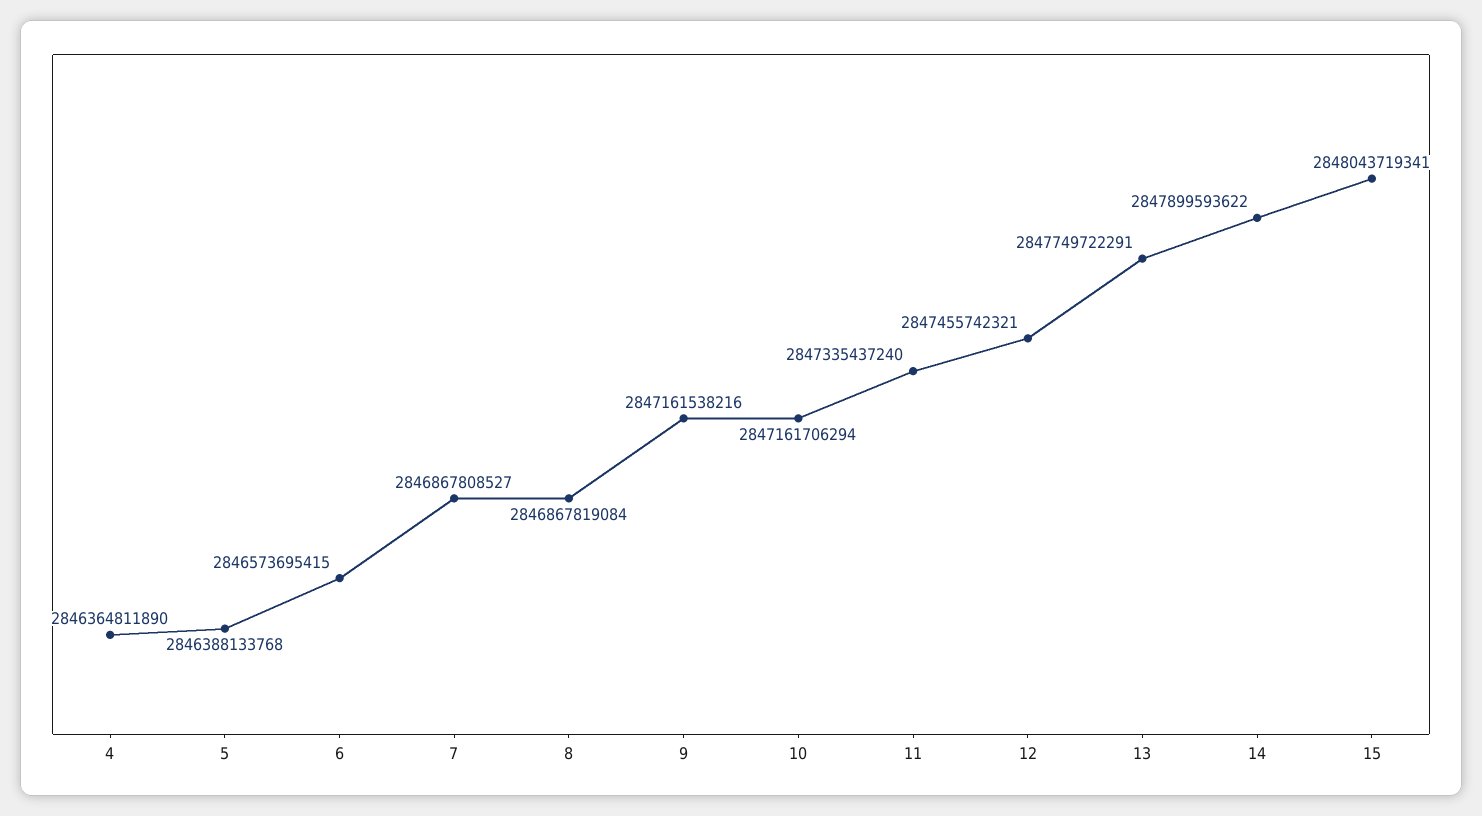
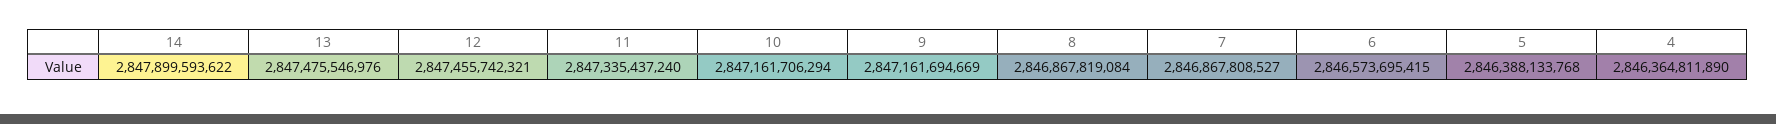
9: 2847161538216 -> 2847161694669
13: 2847749722291 -> 2847475546976
15: 2848043719341 -> none

